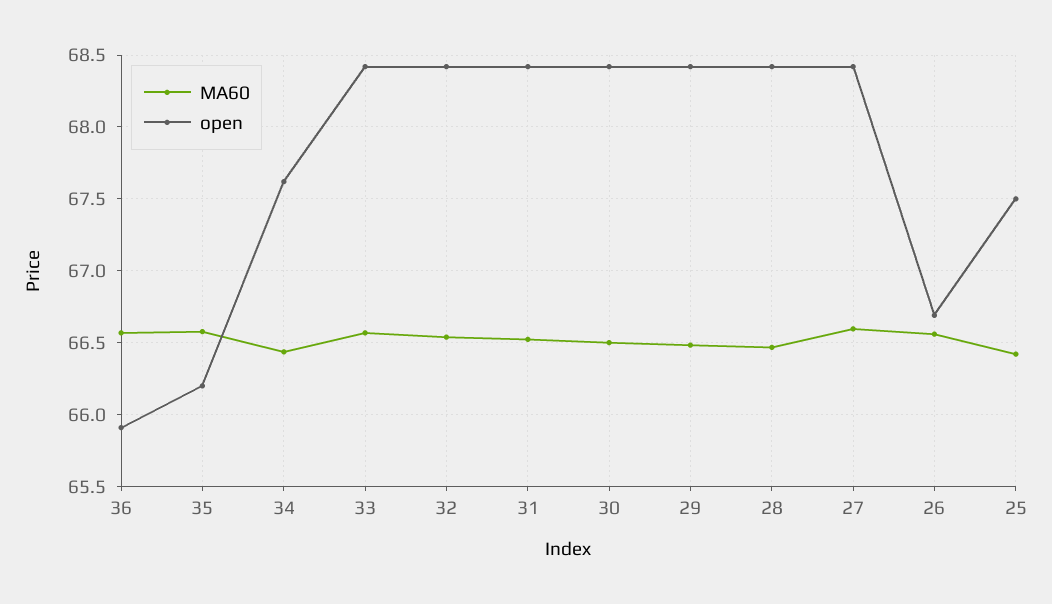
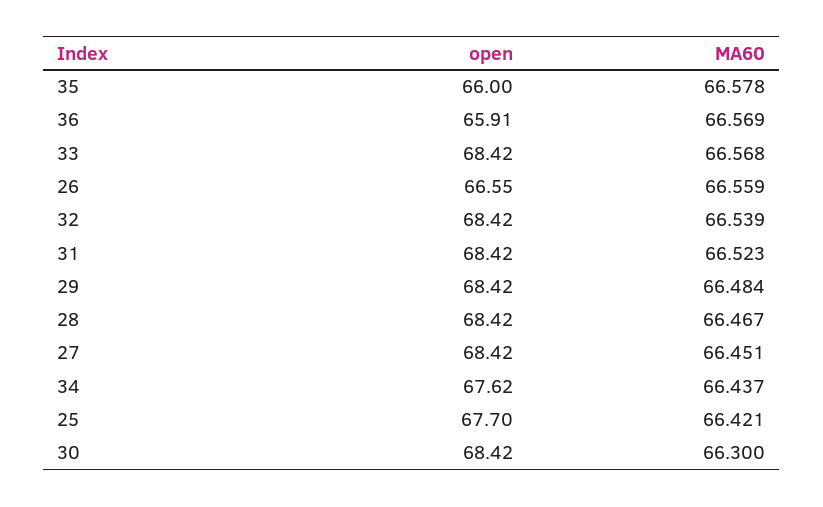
open, 35: 66.2 -> 66
MA60, 30: 66.5 -> 66.3
MA60, 27: 66.6 -> 66.451
open, 26: 66.7 -> 66.55
open, 25: 67.5 -> 67.7

